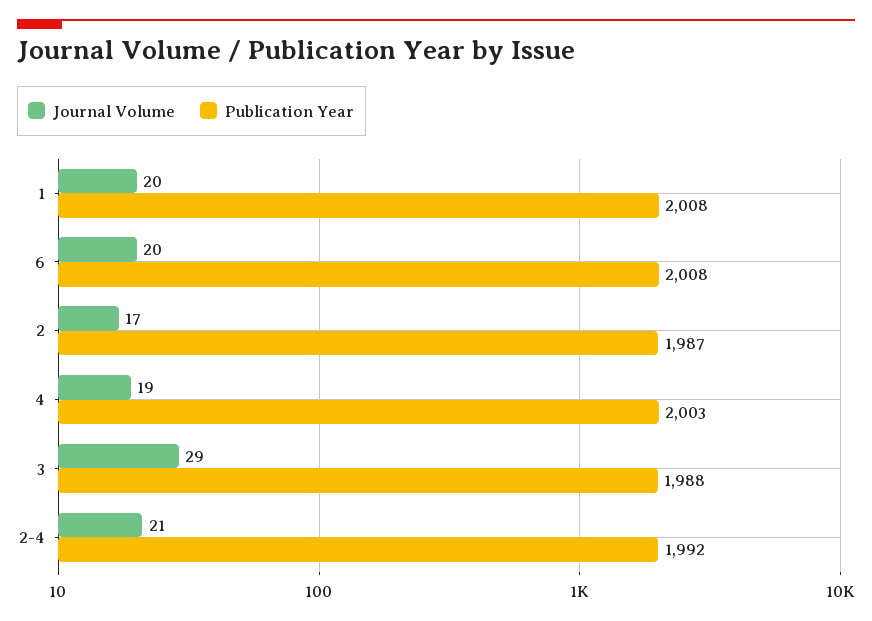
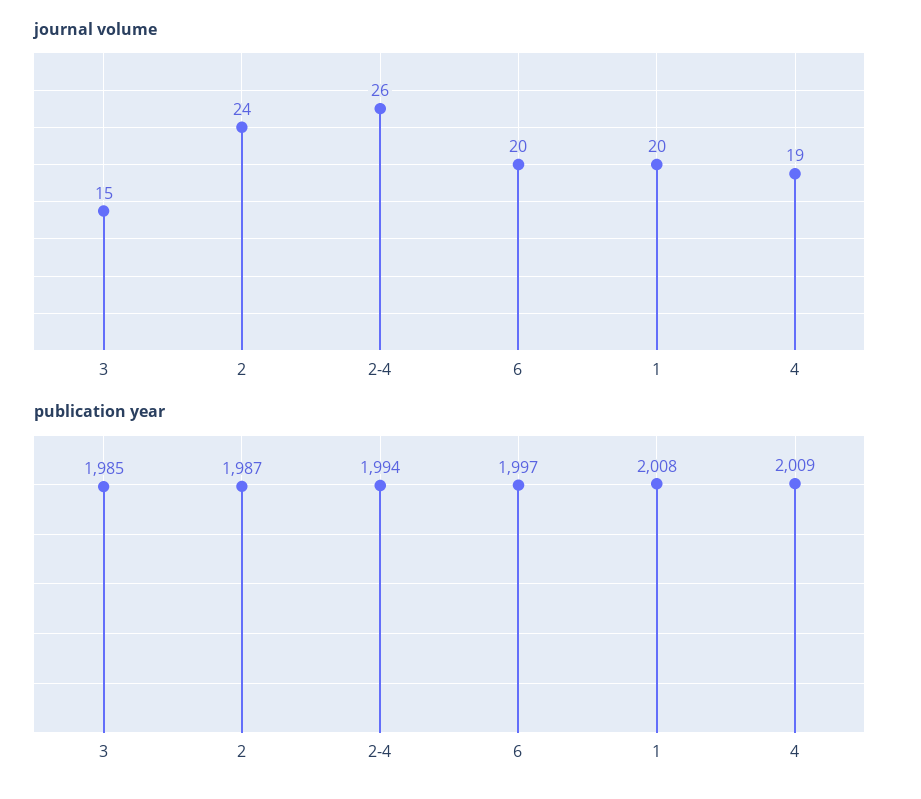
Publication Year, 6: 2008 -> 1997
Journal Volume, 2: 17 -> 24
Publication Year, 4: 2003 -> 2009
Journal Volume, 3: 29 -> 15
Publication Year, 3: 1988 -> 1985
Journal Volume, 2-4: 21 -> 26
Publication Year, 2-4: 1992 -> 1994

